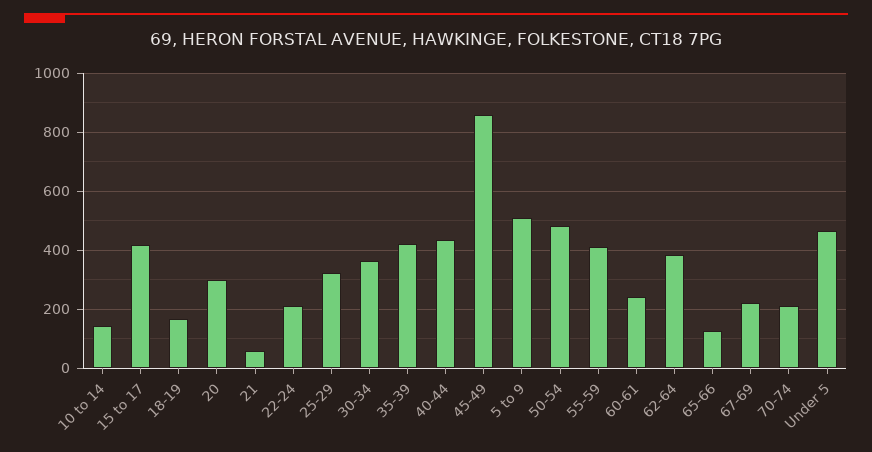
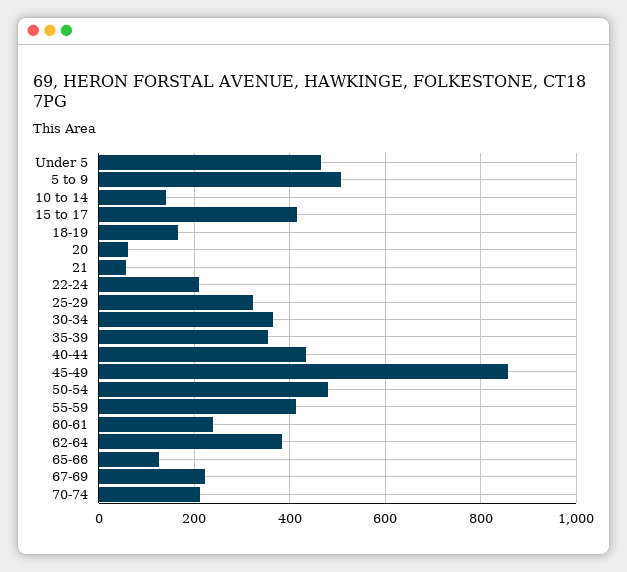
20: 300 -> 60
35-39: 425 -> 360

